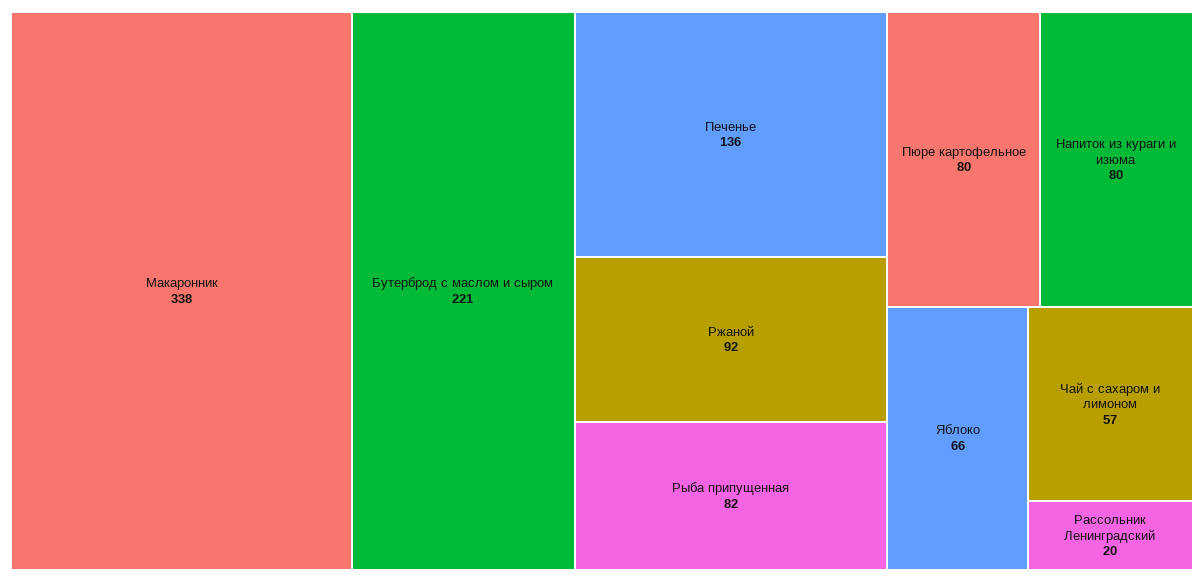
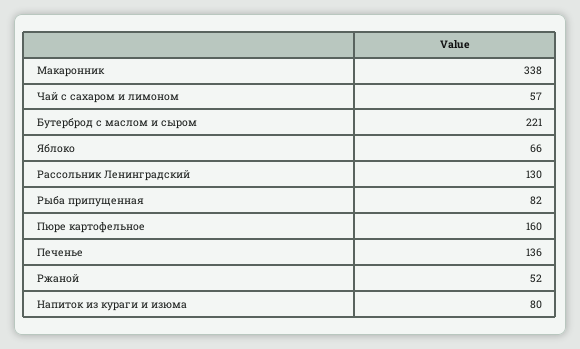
Ржаной: 92 -> 52
Пюре картофельное: 80 -> 160
Рассольник Ленинградский: 20 -> 130

